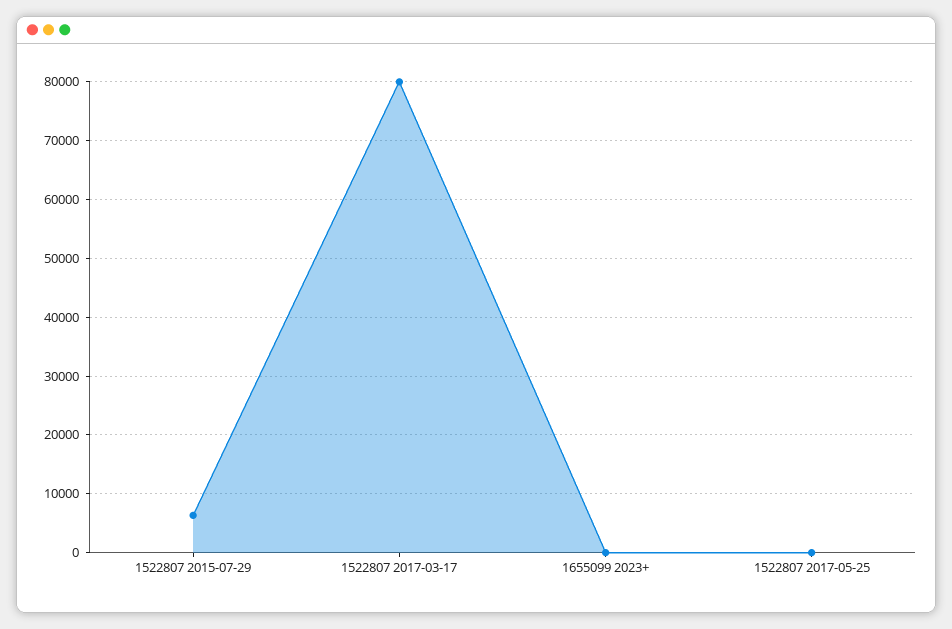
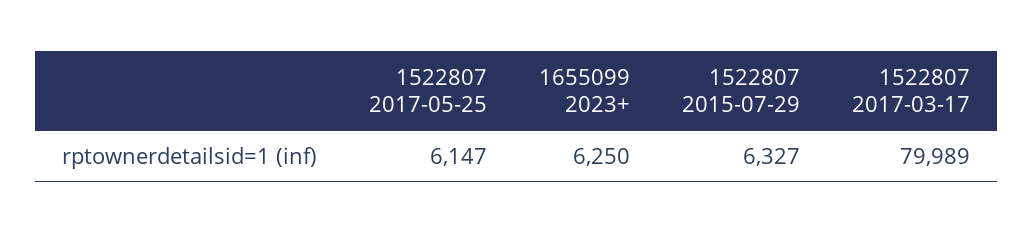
1655099 2023+: 0 -> 6250
1522807 2017-05-25: 0 -> 6147

